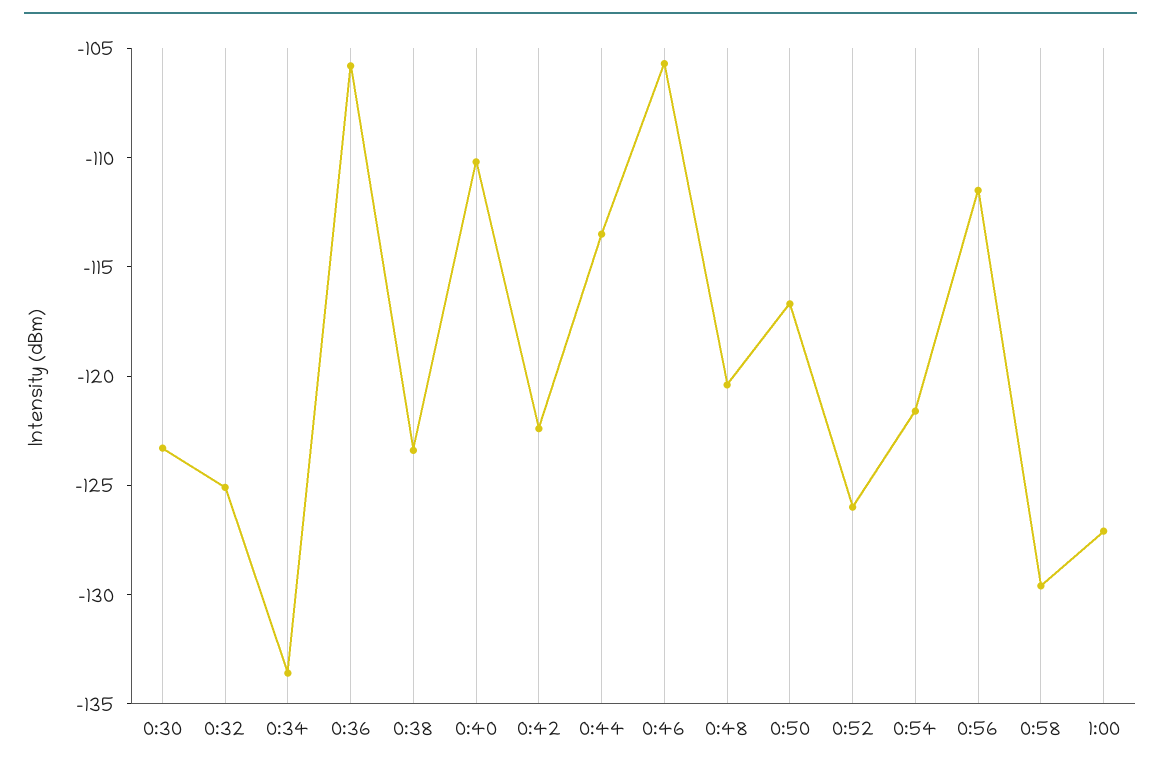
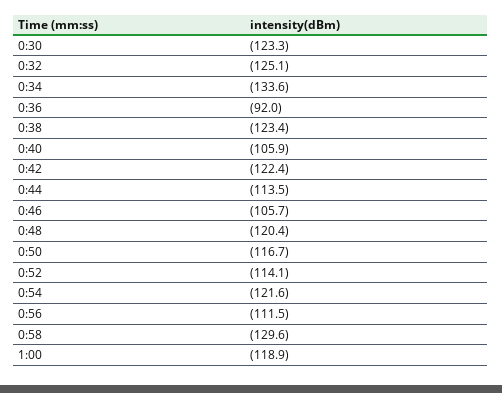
0:36: -106 -> -92
0:40: -110 -> -105.9
0:52: -126 -> -114.1
1:00: -127 -> -118.9

